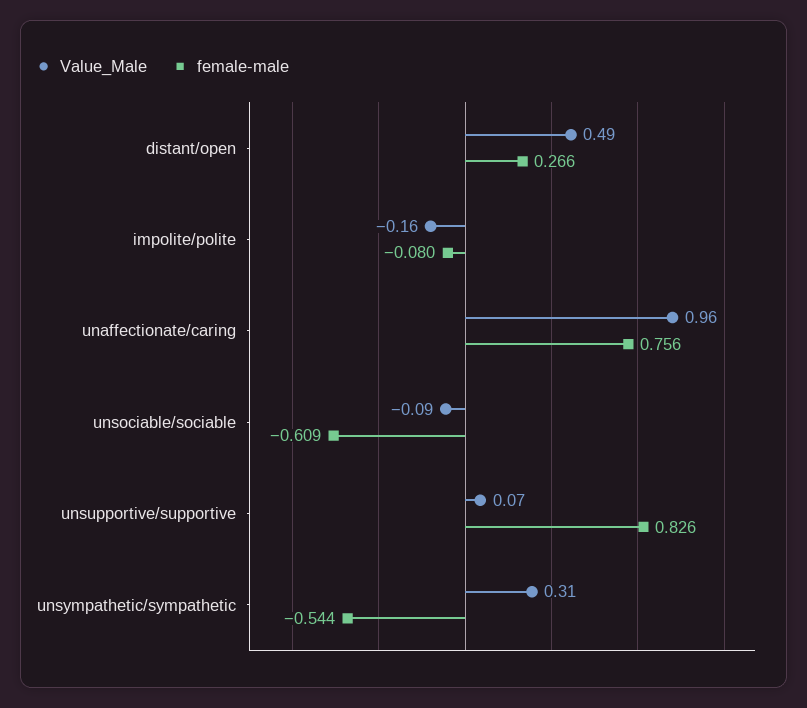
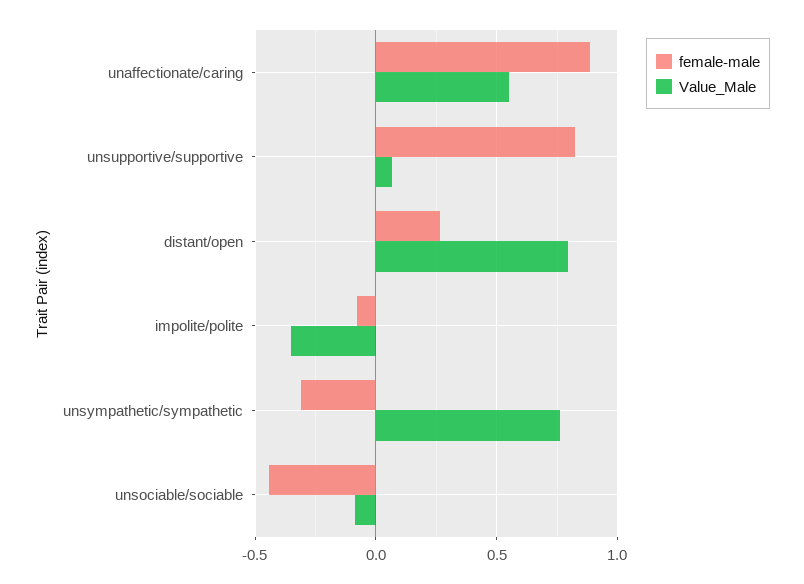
Value_Male, distant/open: 0.49 -> 0.8
Value_Male, impolite/polite: -0.16 -> -0.35
Value_Male, unaffectionate/caring: 0.96 -> 0.55
female-male, unaffectionate/caring: 0.756 -> 0.9
female-male, unsociable/sociable: -0.609 -> -0.45
Value_Male, unsympathetic/sympathetic: 0.31 -> 0.75
female-male, unsympathetic/sympathetic: -0.544 -> -0.3

